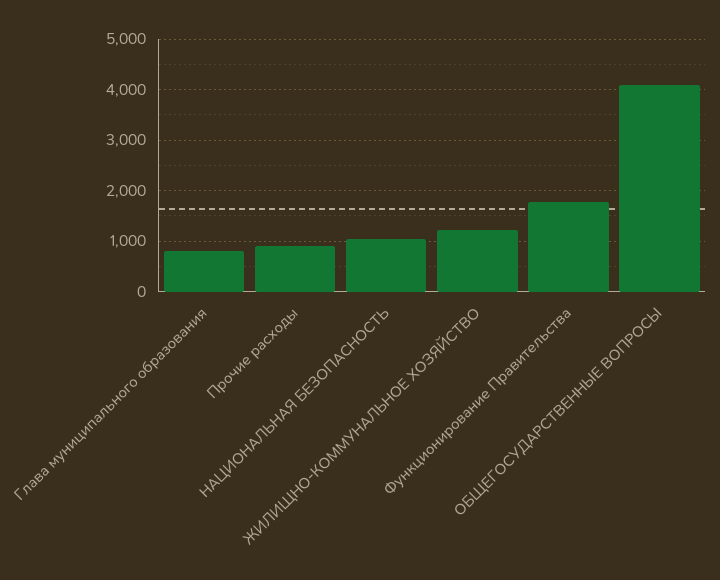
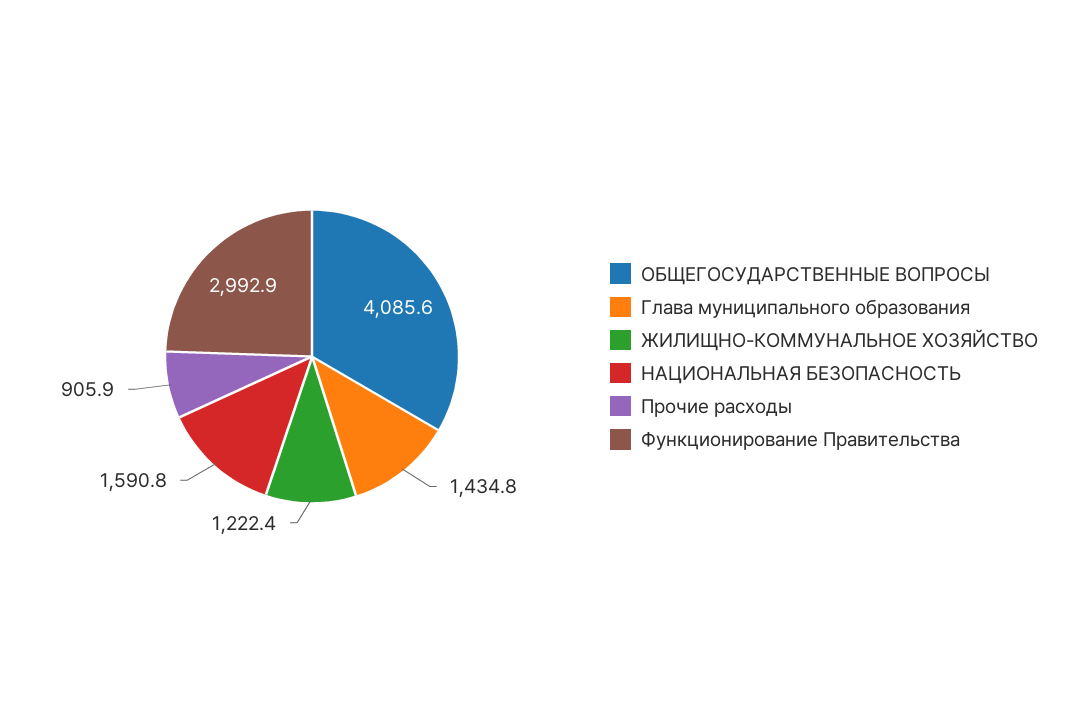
Глава муниципального образования: 800 -> 1434.8
НАЦИОНАЛЬНАЯ БЕЗОПАСНОСТЬ: 1000 -> 1590.8
Функционирование Правительства: 1800 -> 2992.9

